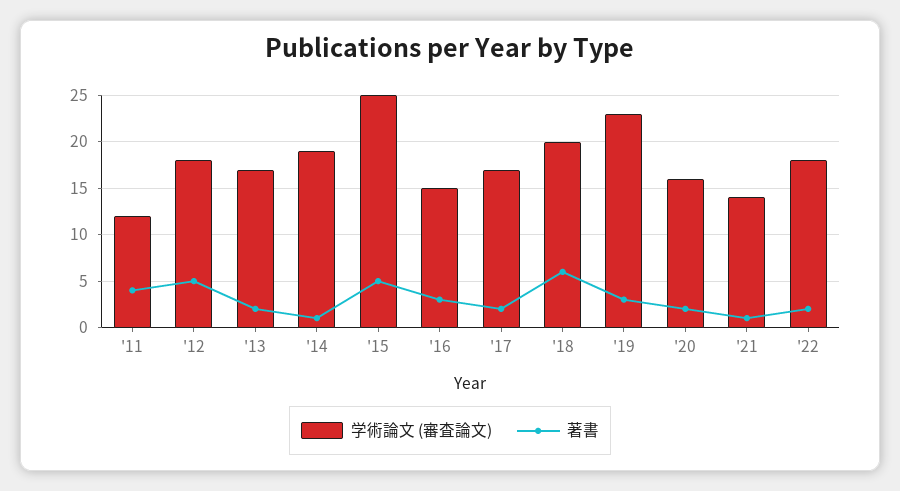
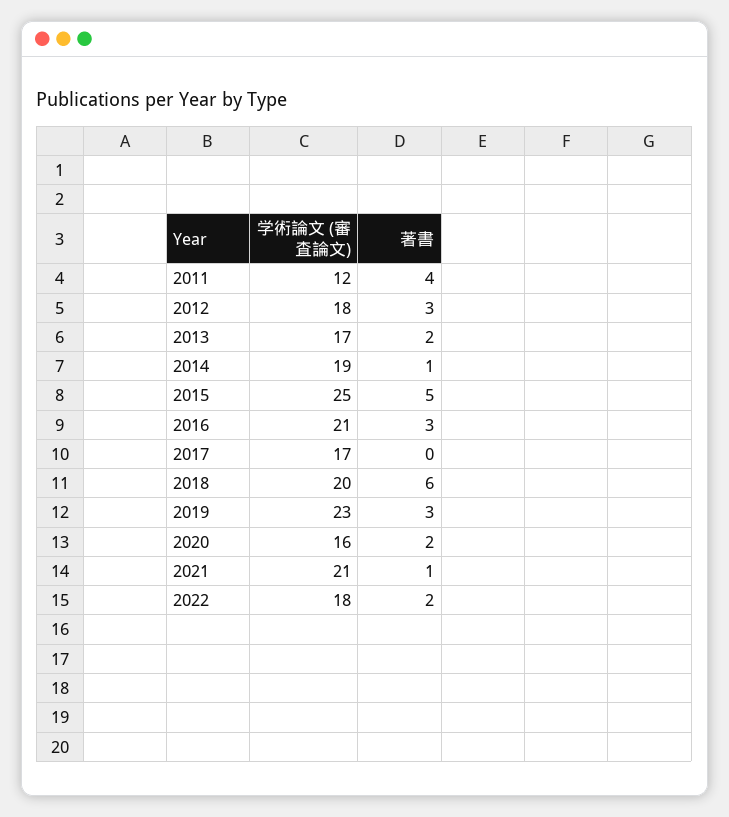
著書, '12: 5 -> 3
学術論文 (審査論文), '16: 15 -> 21
著書, '17: 2 -> 0
学術論文 (審査論文), '21: 14 -> 21

